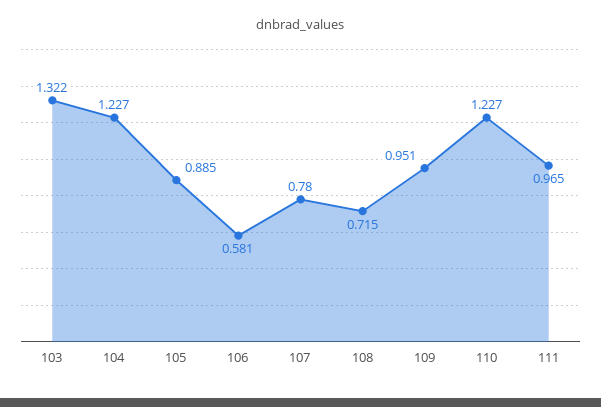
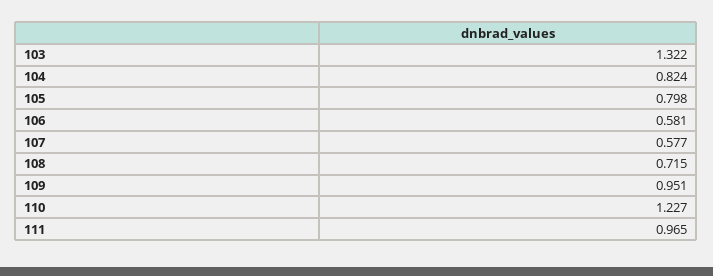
104: 1.227 -> 0.824
105: 0.885 -> 0.798
107: 0.78 -> 0.577

